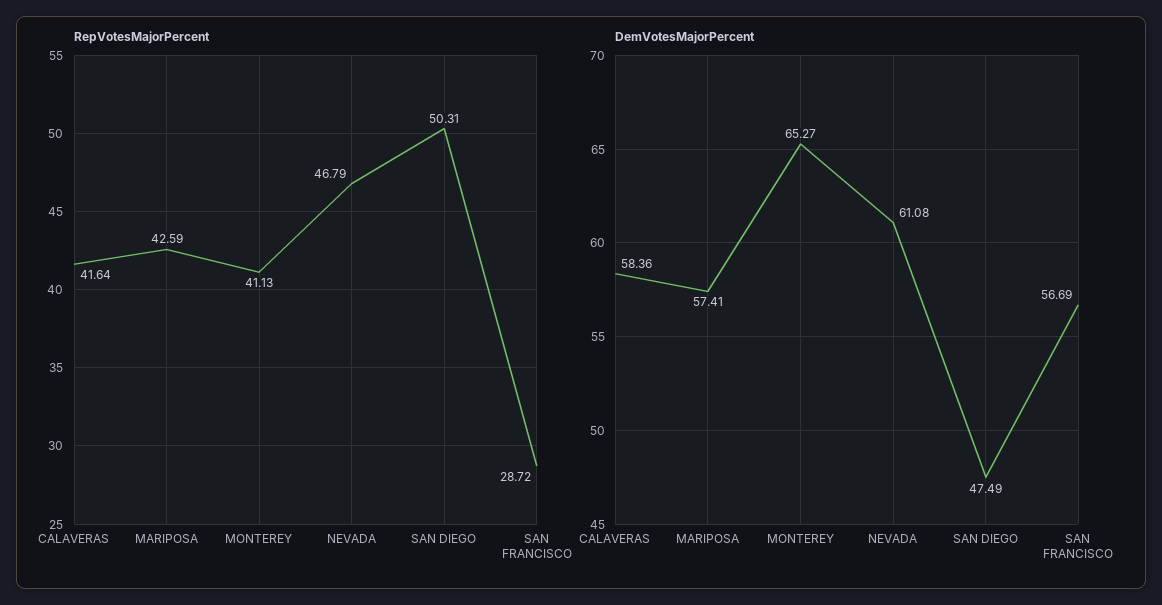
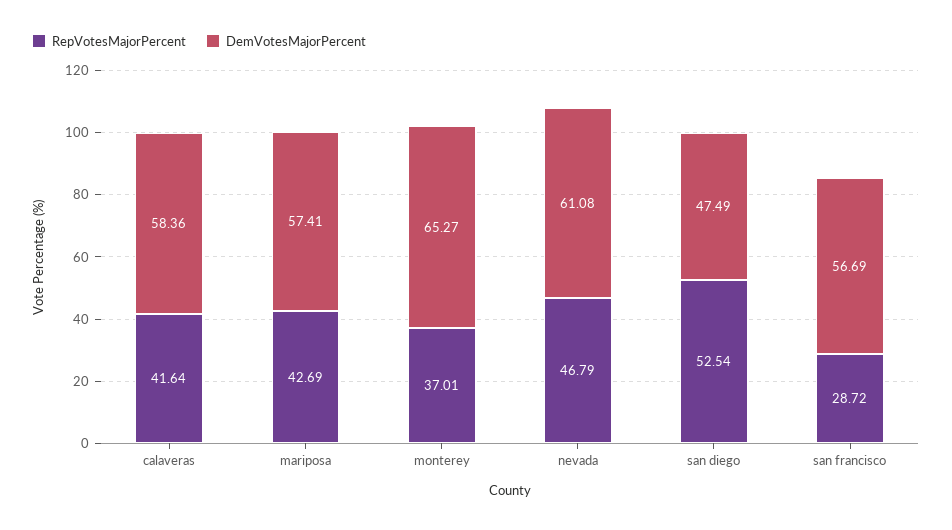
RepVotesMajorPercent, MARIPOSA: 42.59 -> 42.69
RepVotesMajorPercent, MONTEREY: 41.13 -> 37.01
RepVotesMajorPercent, SAN DIEGO: 50.31 -> 52.54

